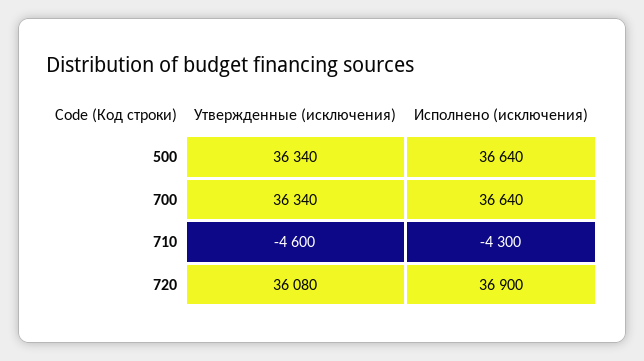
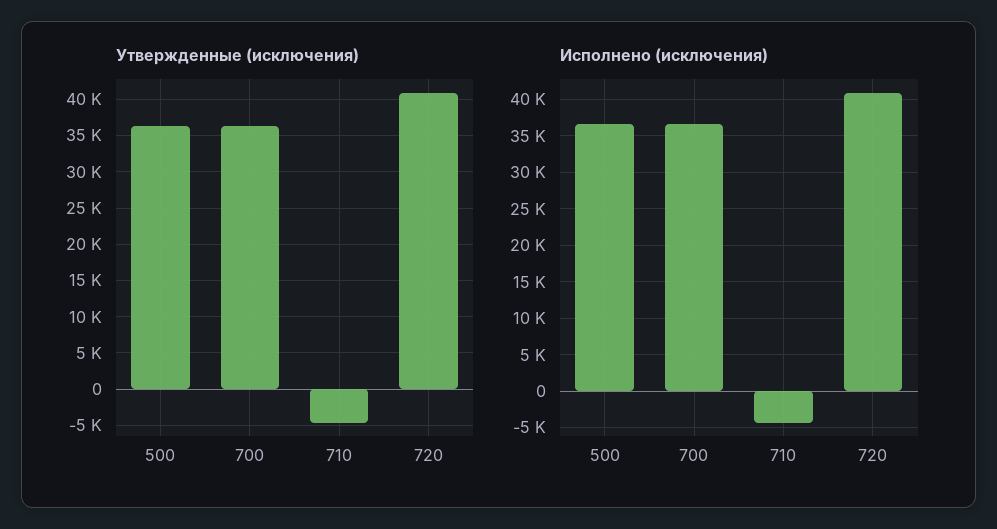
Утвержденные (исключения), 720: 36080 -> 41000
Исполнено (исключения), 720: 36900 -> 41000

